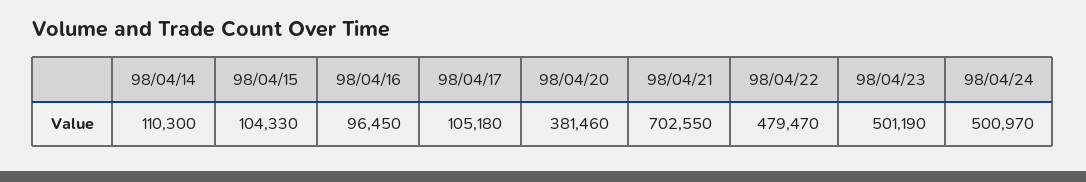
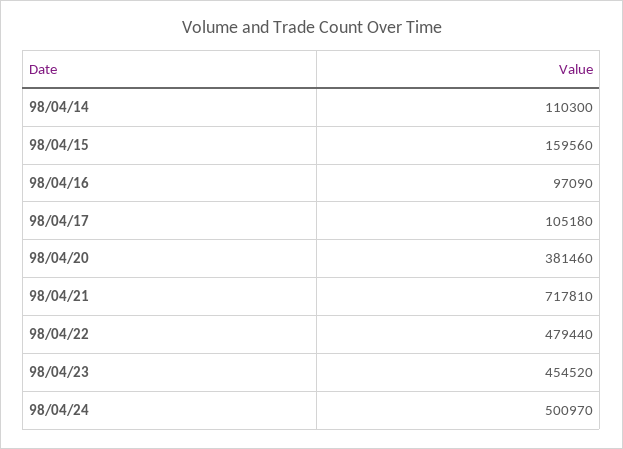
98/04/15: 104330 -> 159560
98/04/16: 96450 -> 97090
98/04/21: 702550 -> 717810
98/04/22: 479470 -> 479440
98/04/23: 501190 -> 454520

